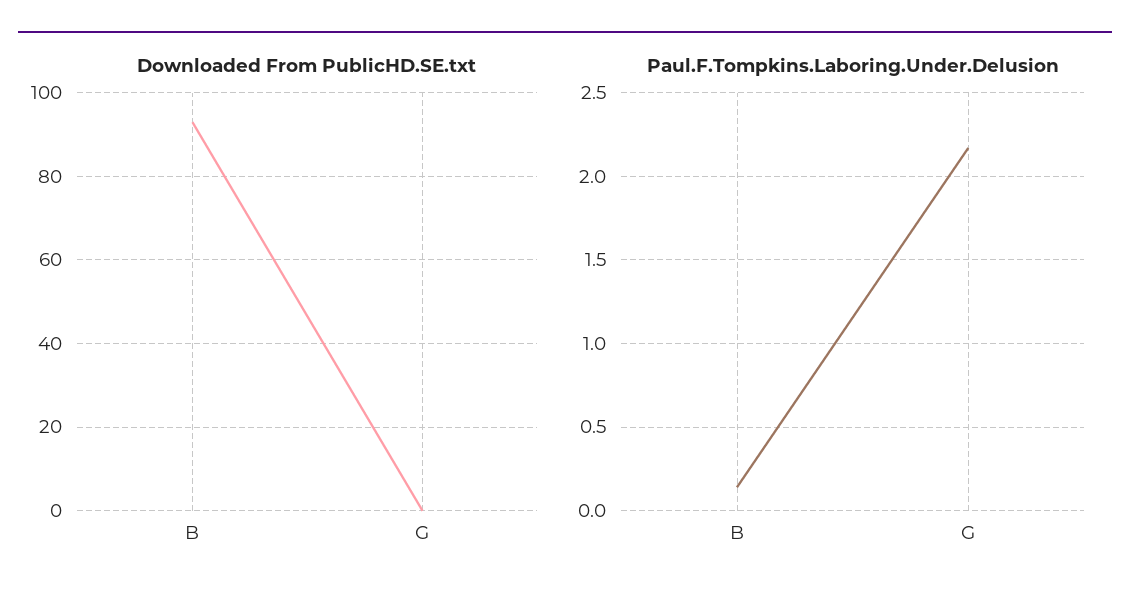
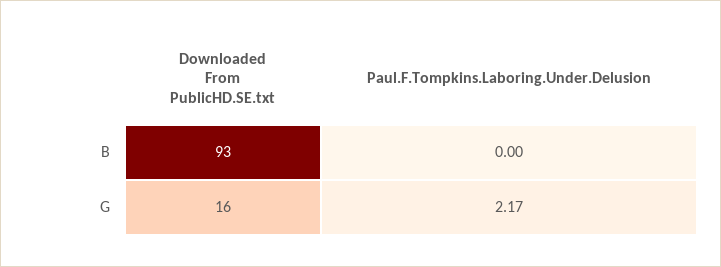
Downloaded From PublicHD.SE.txt, G: 0 -> 16
Paul.F.Tompkins.Laboring.Under.Delusion, B: 0.15 -> 0

